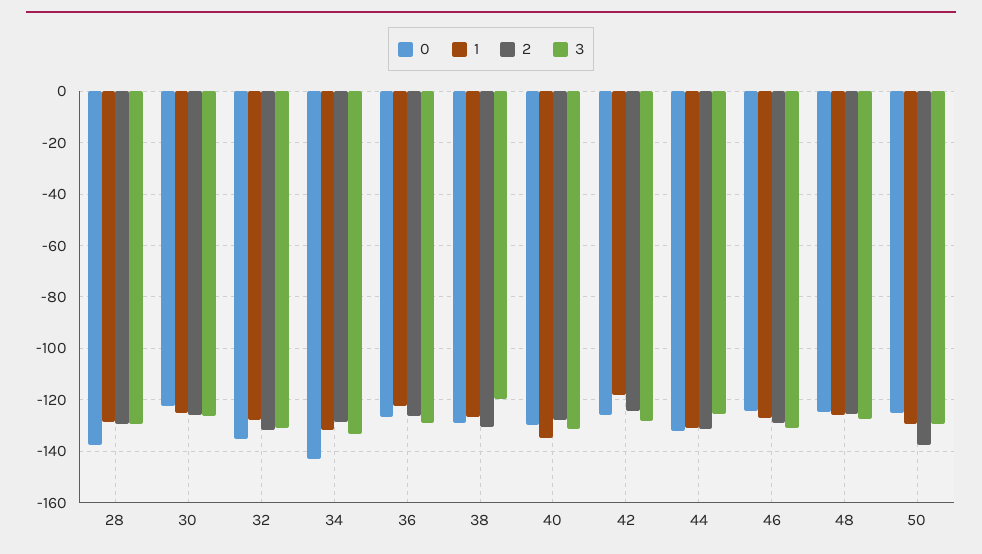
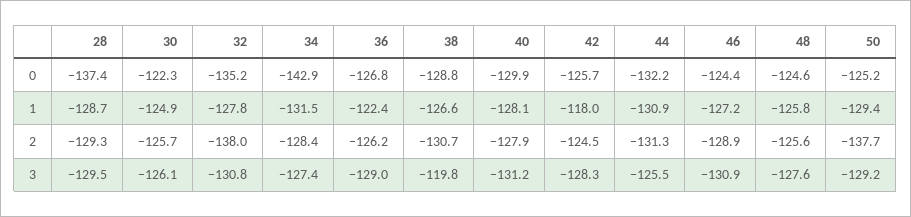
2, 32: -132.5 -> -138
3, 34: -132.5 -> -127.4
1, 40: -135 -> -128.1

